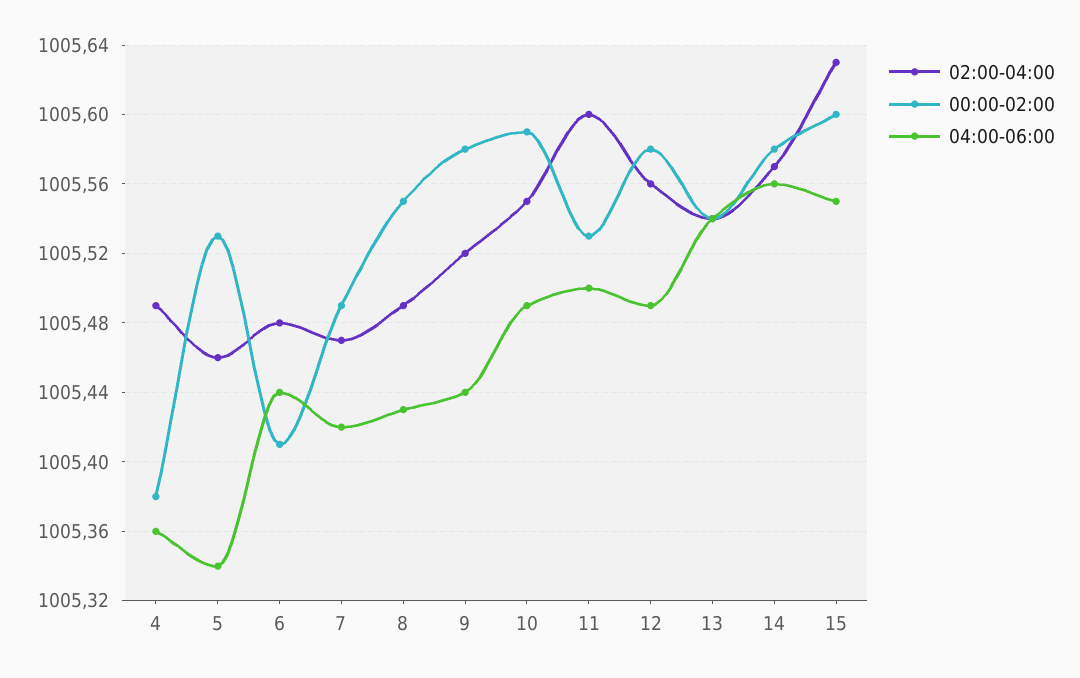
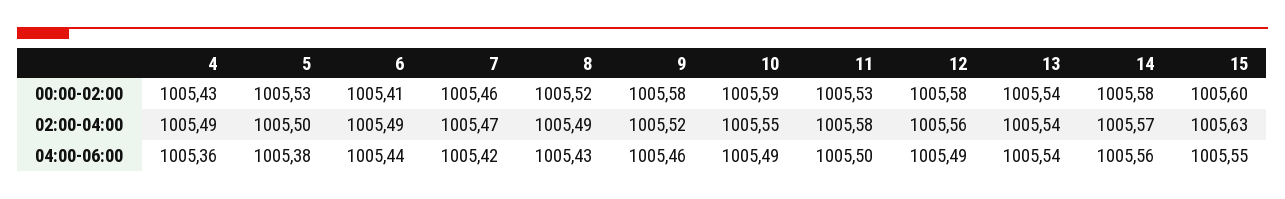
00:00-02:00, 4: 1005.38 -> 1005.43
02:00-04:00, 5: 1005.46 -> 1005.5
04:00-06:00, 5: 1005.34 -> 1005.38
02:00-04:00, 6: 1005.48 -> 1005.49
00:00-02:00, 7: 1005.49 -> 1005.46
00:00-02:00, 8: 1005.55 -> 1005.52
04:00-06:00, 9: 1005.44 -> 1005.46
02:00-04:00, 11: 1005.6 -> 1005.58

